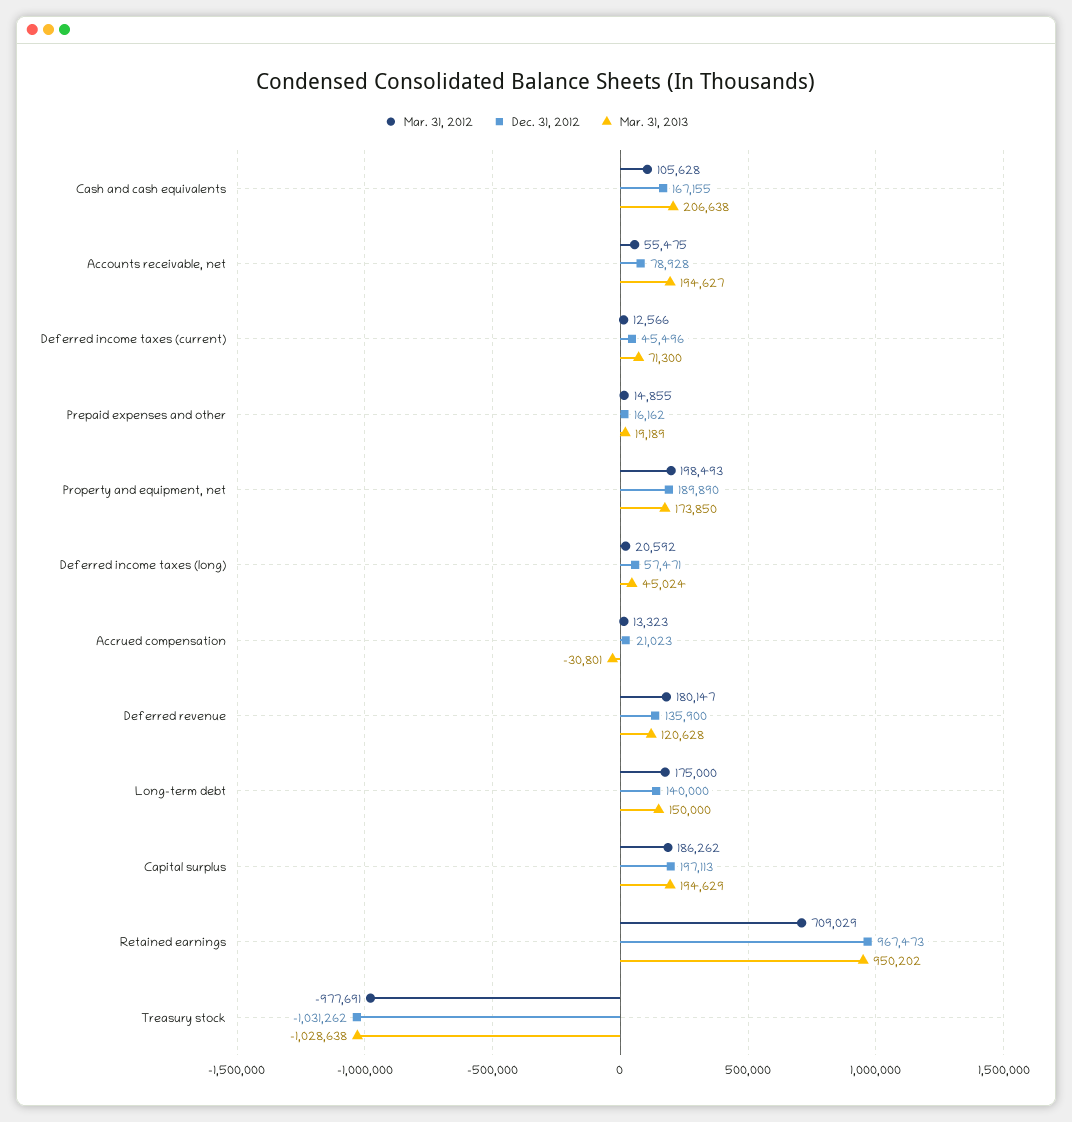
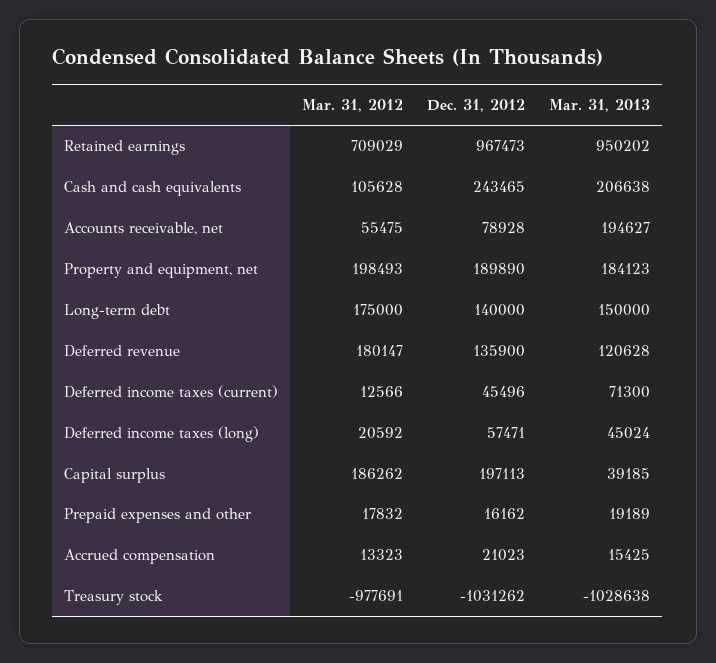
Dec. 31, 2012, Cash and cash equivalents: 167155 -> 243465
Mar. 31, 2012, Prepaid expenses and other: 14855 -> 17832
Mar. 31, 2013, Property and equipment, net: 173850 -> 184123
Mar. 31, 2013, Accrued compensation: -30801 -> 15425
Mar. 31, 2013, Capital surplus: 194629 -> 39185

